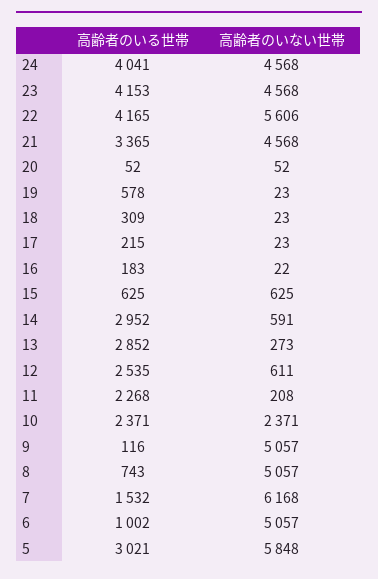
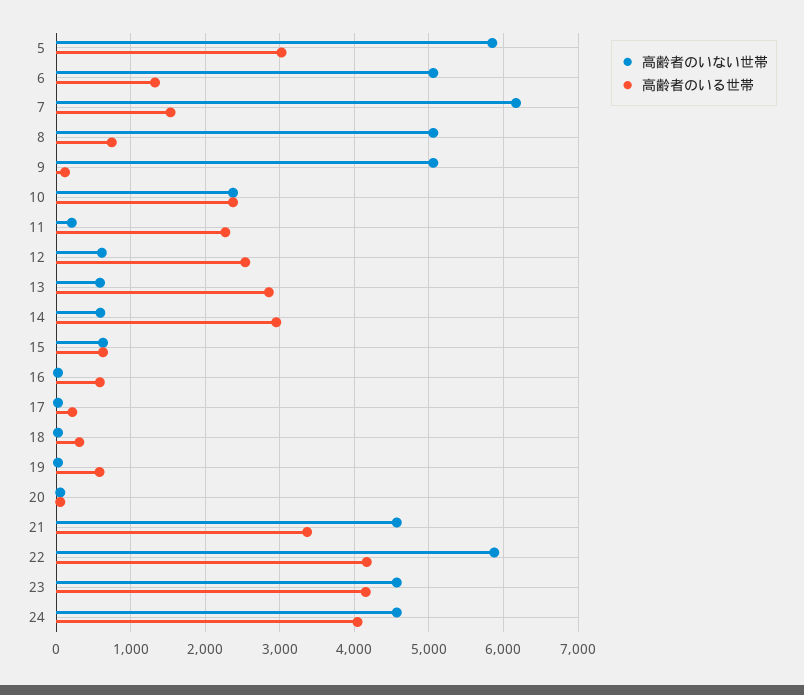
高齢者のいない世帯, 22: 5606 -> 5900
高齢者のいる世帯, 16: 183 -> 600
高齢者のいない世帯, 13: 273 -> 600
高齢者のいる世帯, 6: 1002 -> 1300

